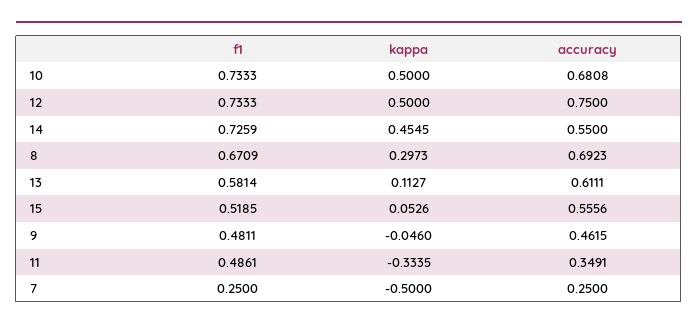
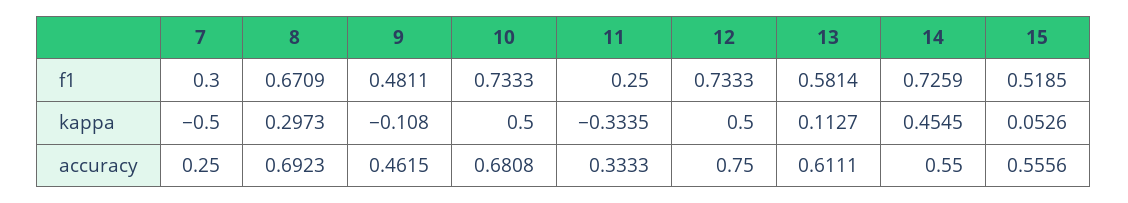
kappa, 9: -0.046 -> -0.108
f1, 11: 0.4861 -> 0.25
accuracy, 11: 0.3491 -> 0.3333
f1, 7: 0.25 -> 0.3

